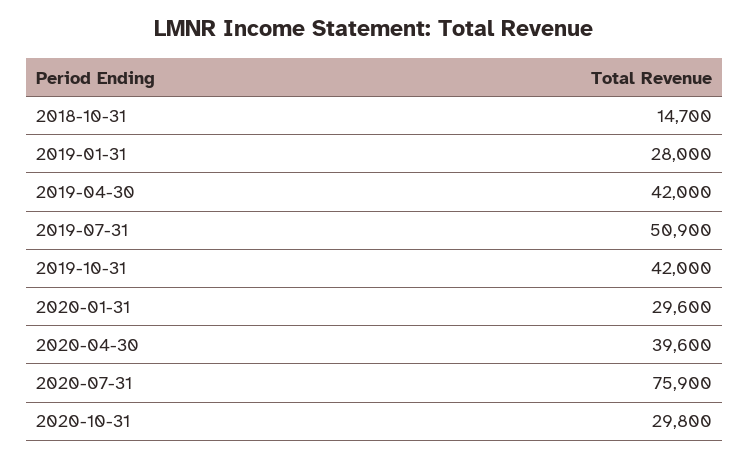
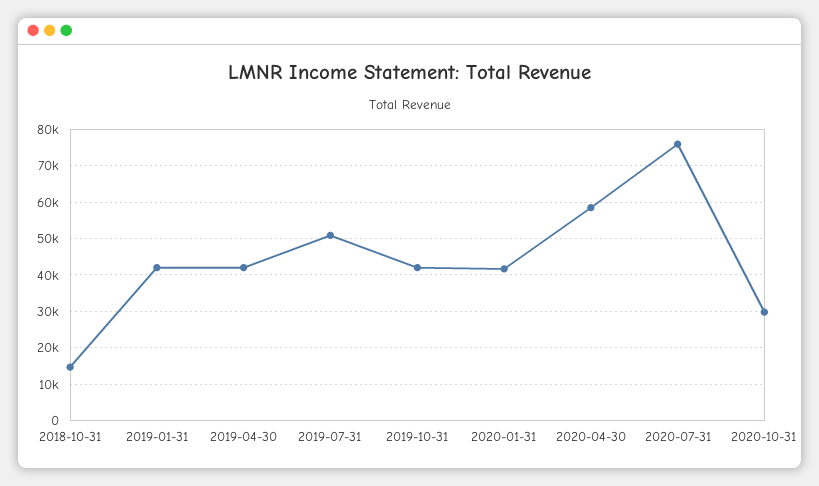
2019-01-31: 28000 -> 42000
2020-01-31: 29600 -> 42000
2020-04-30: 39600 -> 58000

